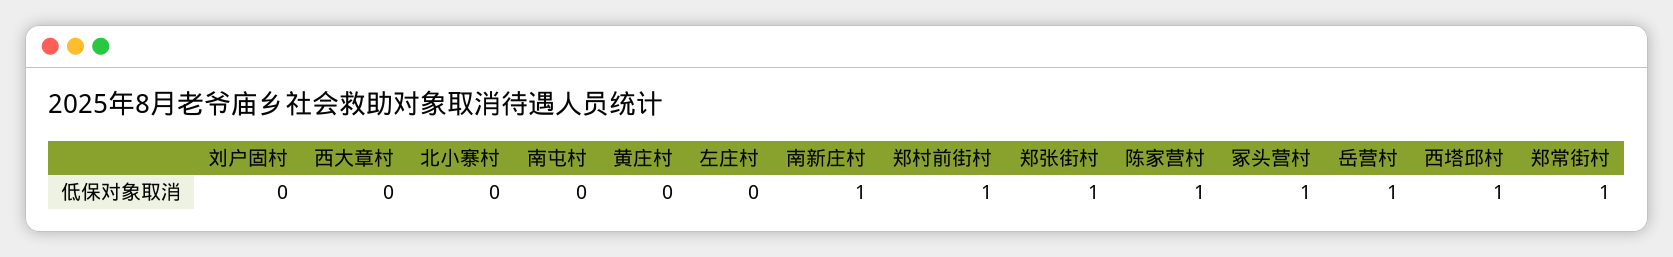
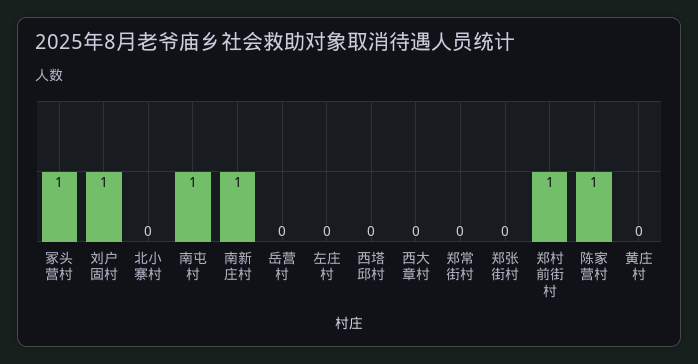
刘户固村: 0 -> 1
南屯村: 0 -> 1
郑张街村: 1 -> 0
岳营村: 1 -> 0
西塔邱村: 1 -> 0
郑常街村: 1 -> 0

